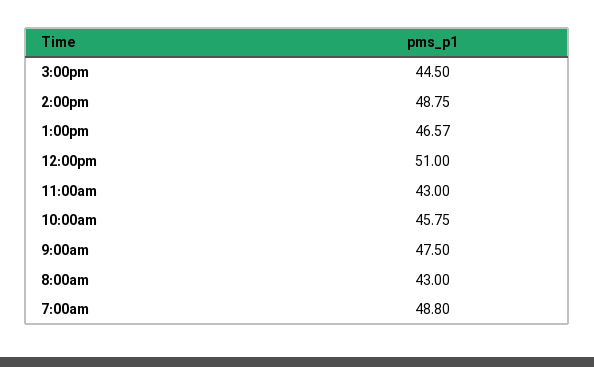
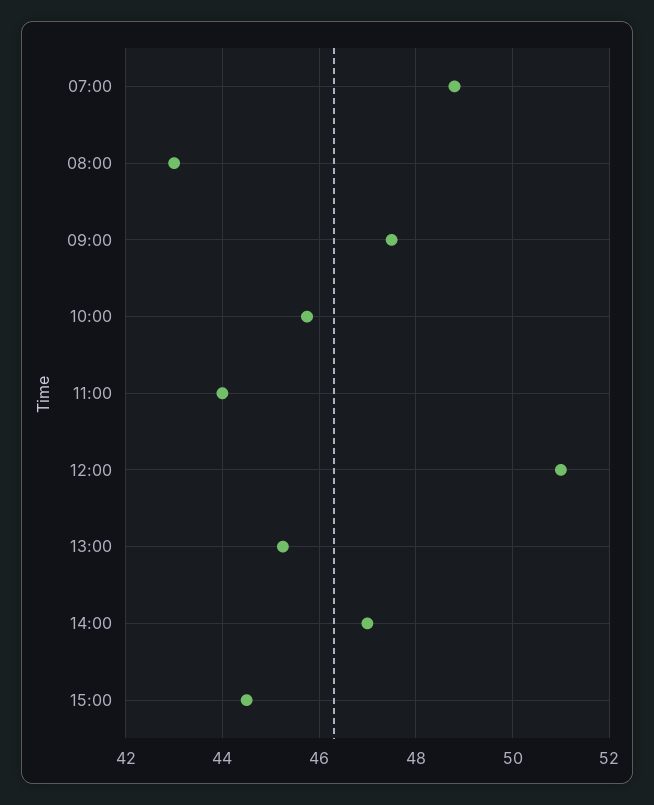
2:00pm: 48.75 -> 47
1:00pm: 46.57 -> 45.2
11:00am: 43 -> 44

